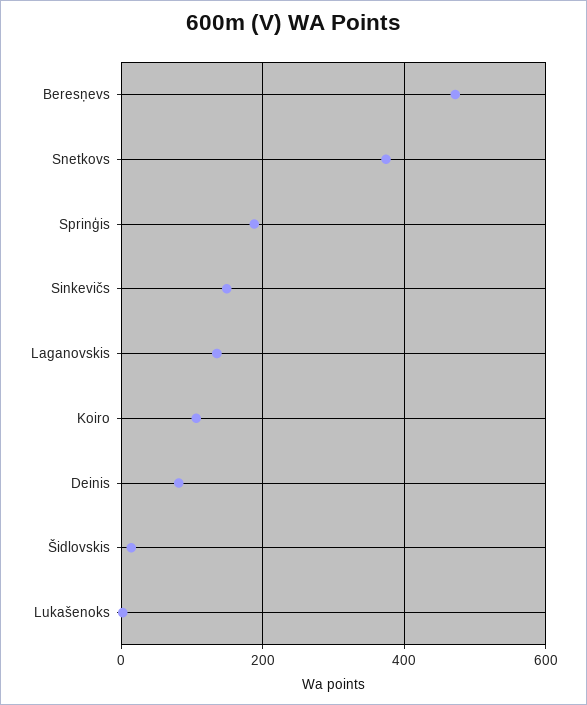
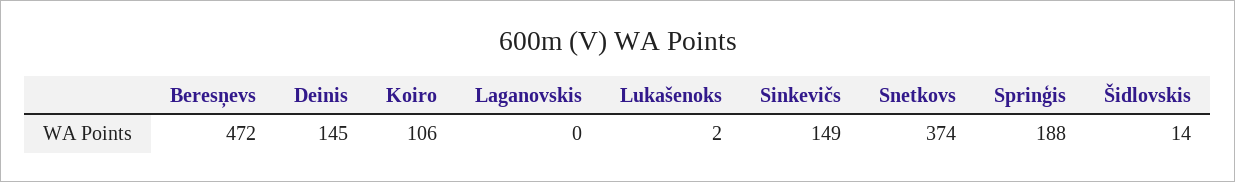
Laganovskis: 140 -> 0
Deinis: 80 -> 145

